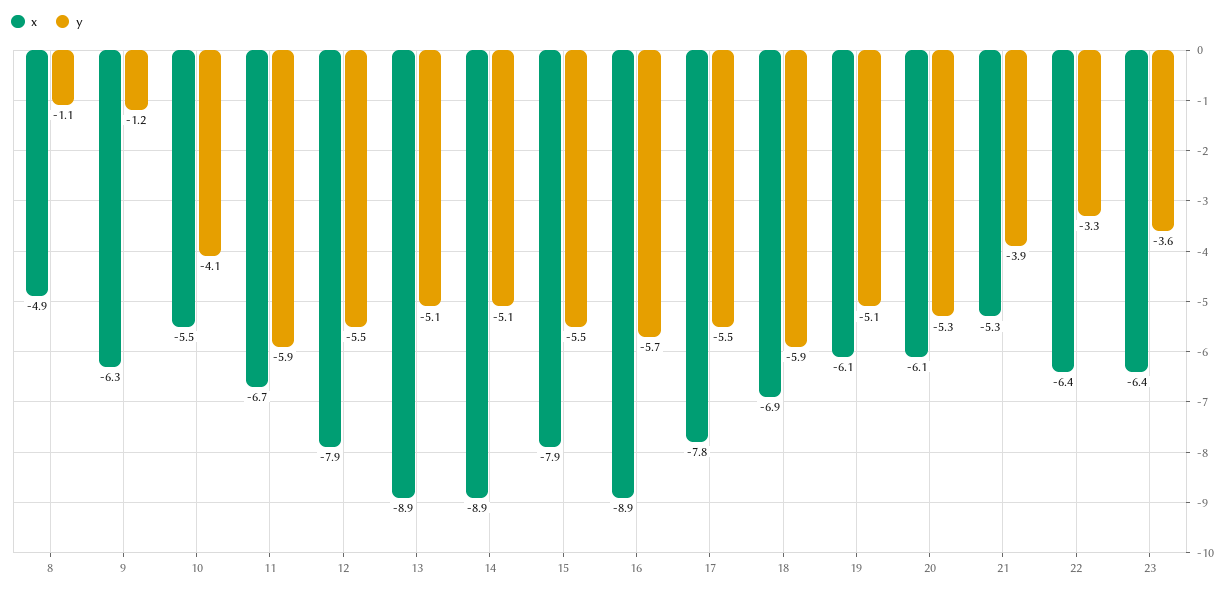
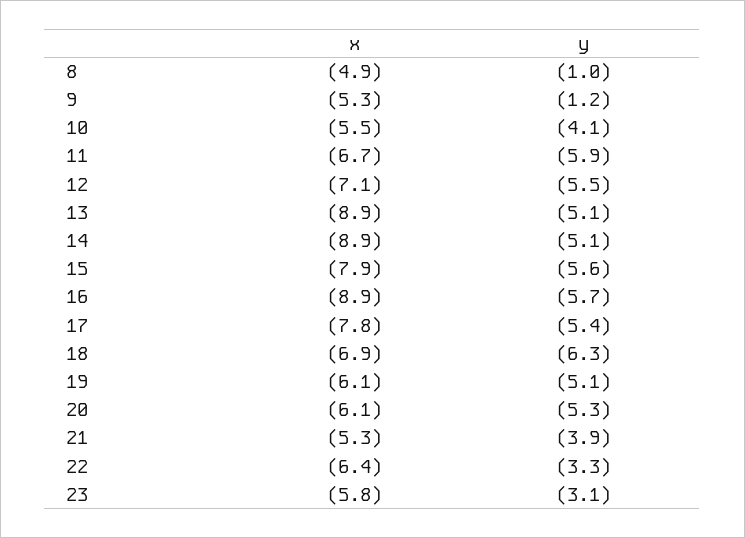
y, 8: -1.1 -> -1
x, 9: -6.3 -> -5.3
x, 12: -7.9 -> -7.1
y, 15: -5.5 -> -5.6
y, 17: -5.5 -> -5.4
y, 18: -5.9 -> -6.3
x, 23: -6.4 -> -5.8
y, 23: -3.6 -> -3.1

